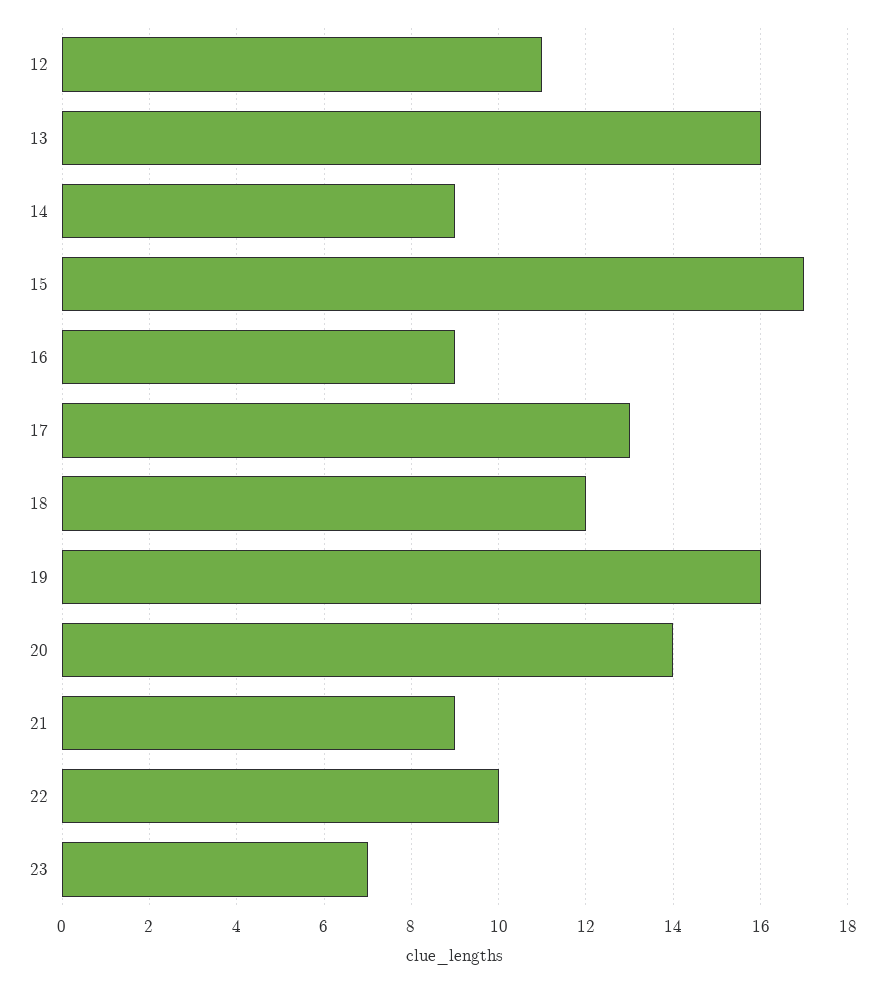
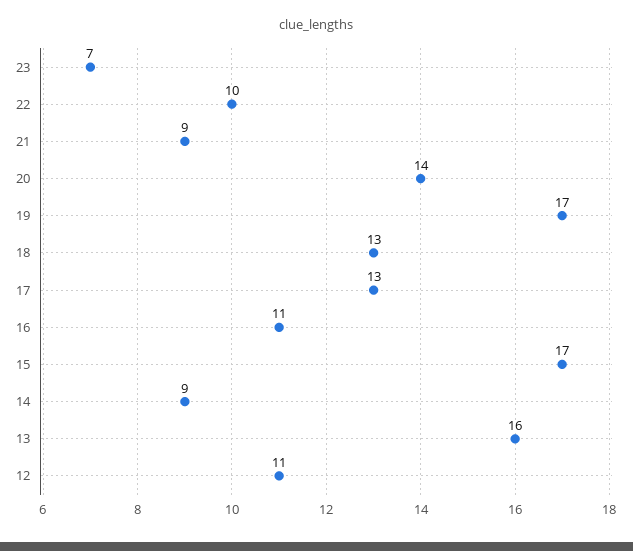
16: 9 -> 11
18: 12 -> 13
19: 16 -> 17

